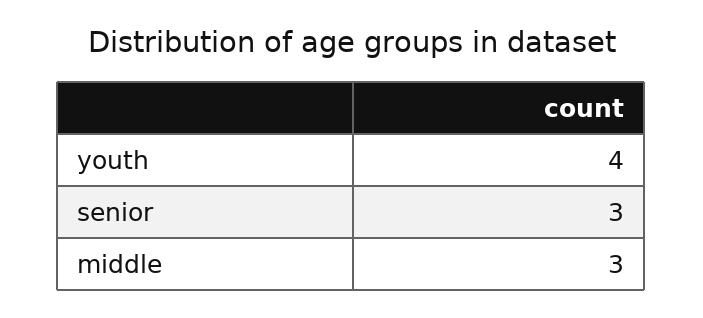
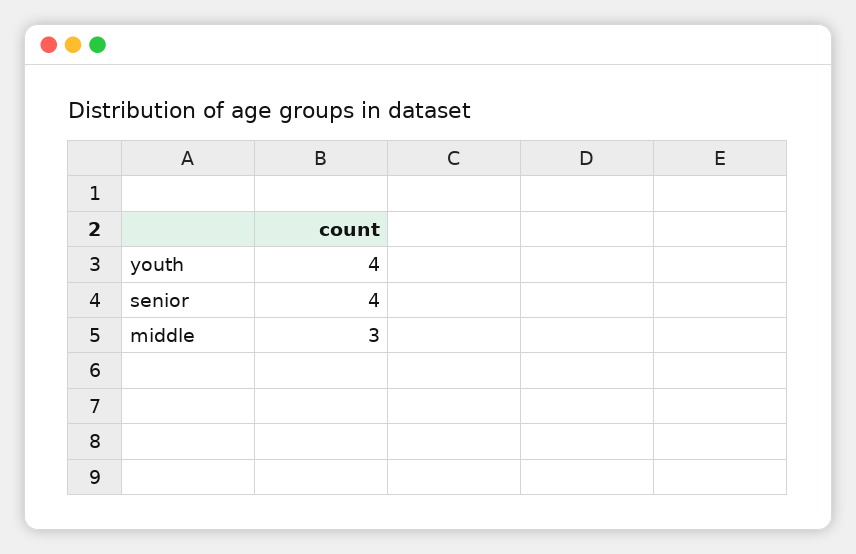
senior: 3 -> 4

